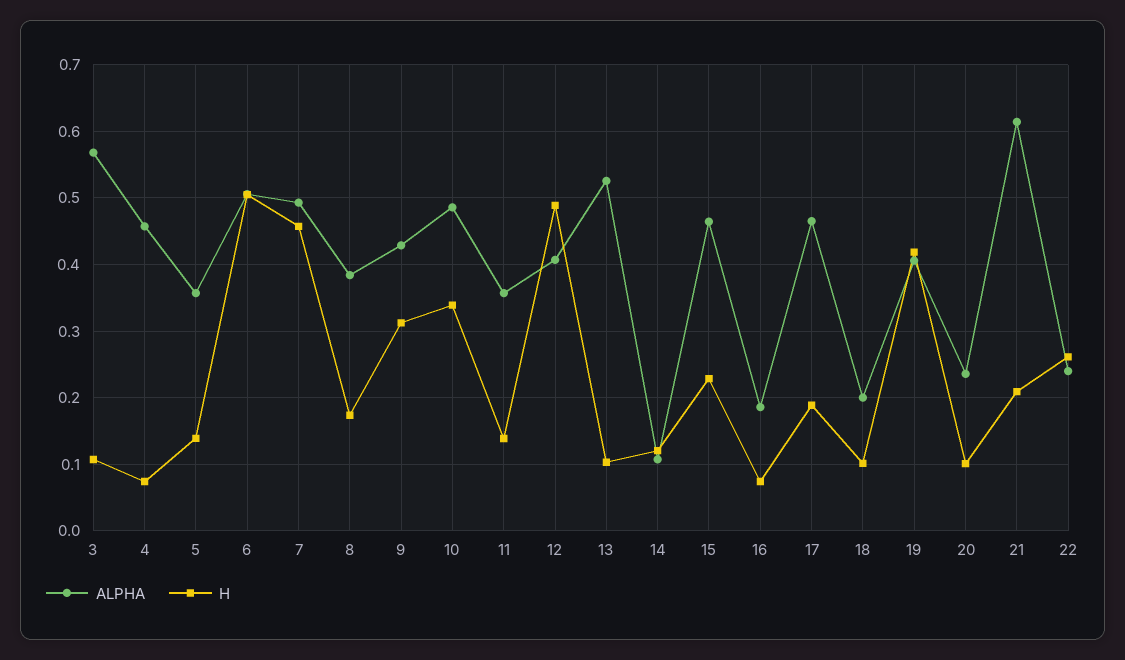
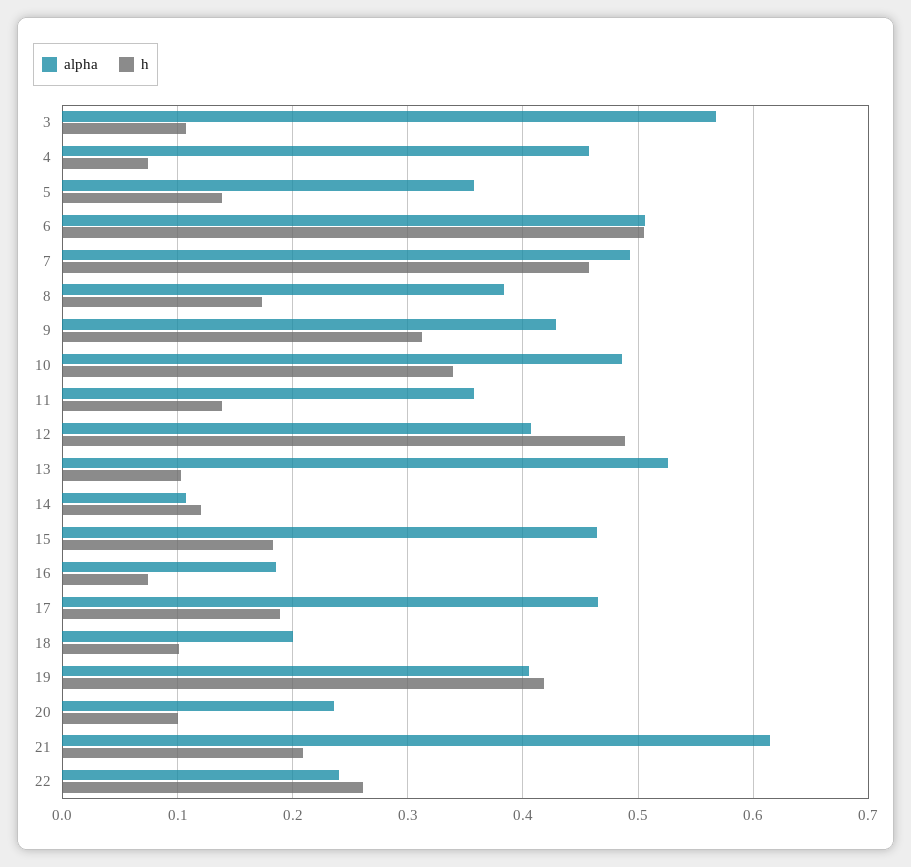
H, 15: 0.23 -> 0.18

